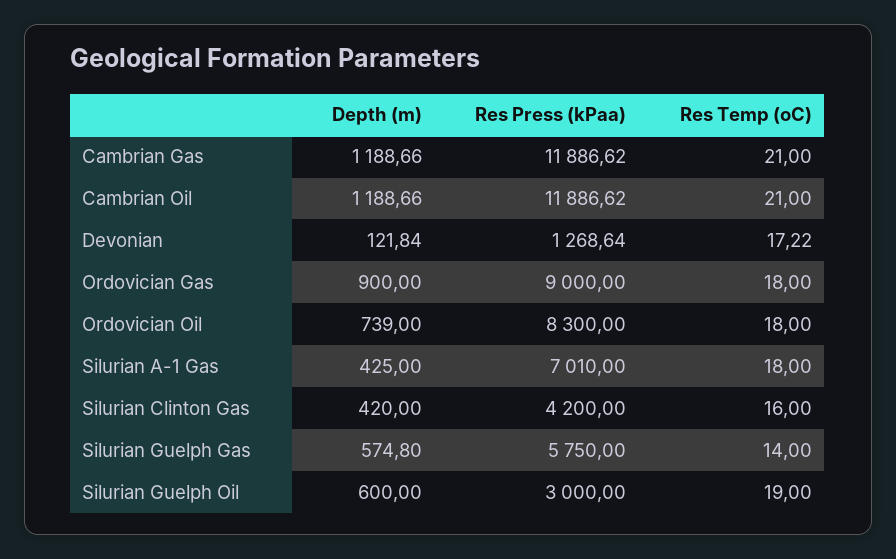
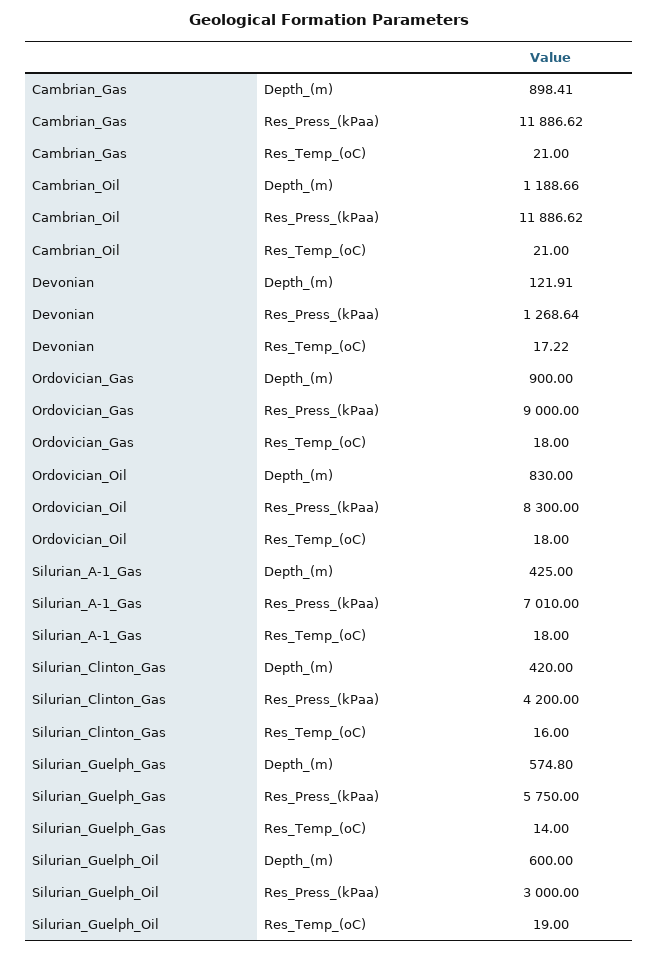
Depth (m), Cambrian Gas: 1188.66 -> 898.41
Depth (m), Devonian: 121.84 -> 121.91
Depth (m), Ordovician Oil: 739 -> 830

